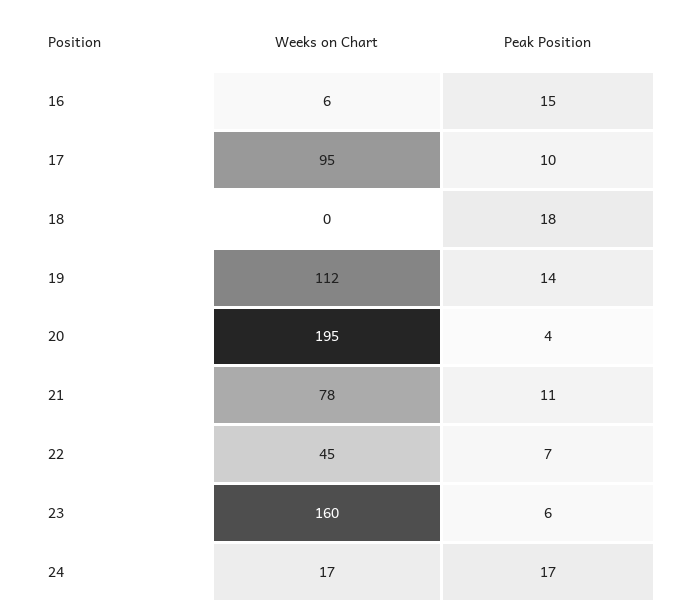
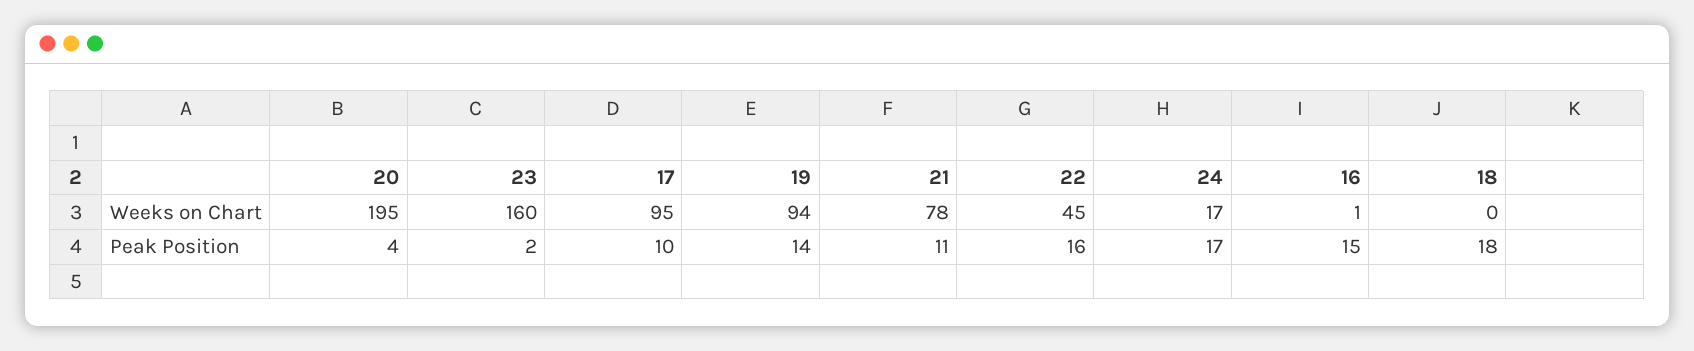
Weeks on Chart, 16: 6 -> 1
Weeks on Chart, 19: 112 -> 94
Peak Position, 22: 7 -> 16
Peak Position, 23: 6 -> 2

